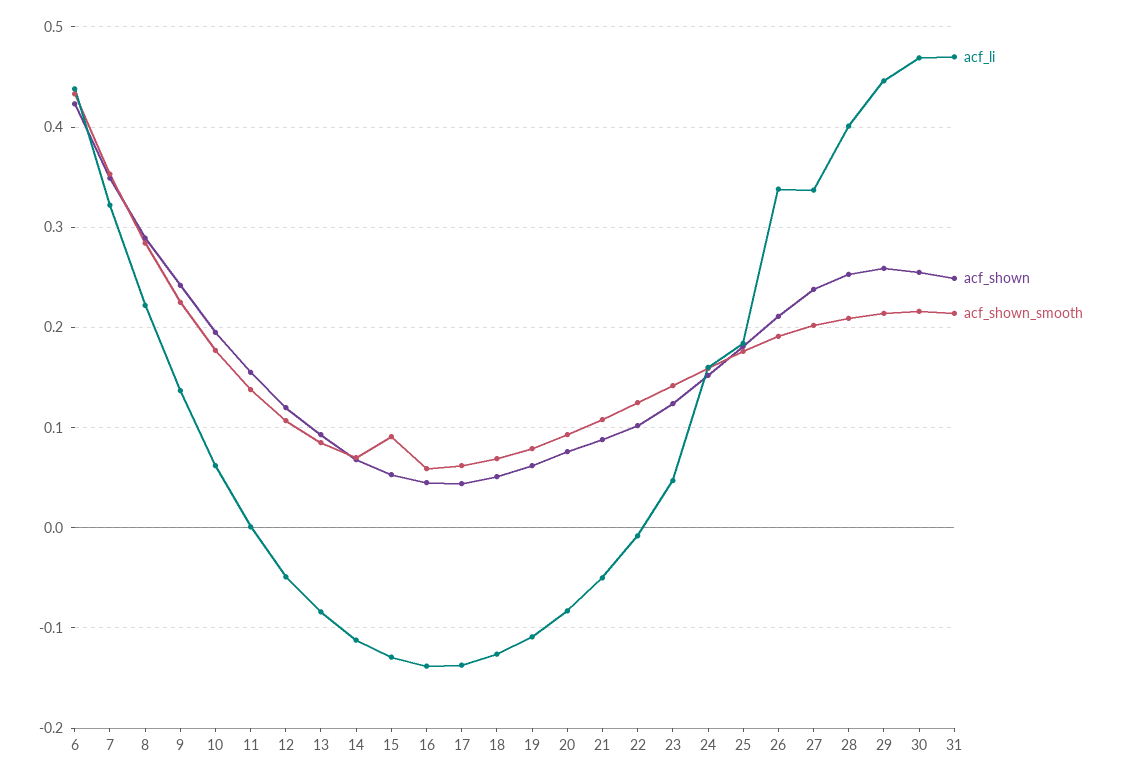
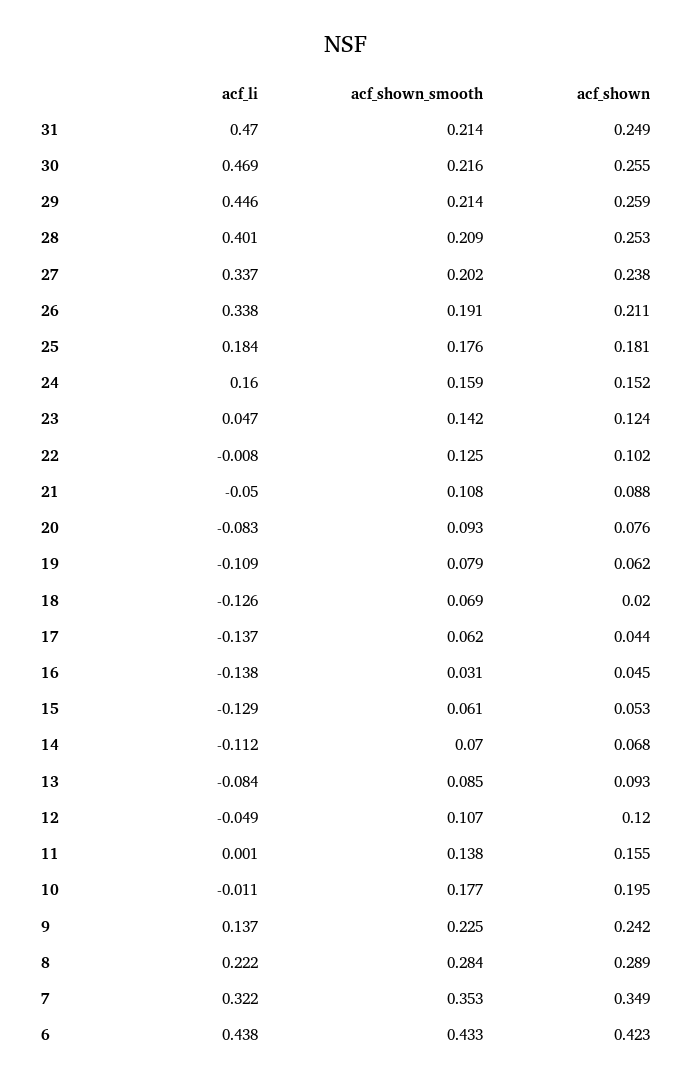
acf_li, 10: 0.06 -> -0.011
acf_shown_smooth, 15: 0.09 -> 0.061
acf_shown_smooth, 16: 0.06 -> 0.031
acf_shown, 18: 0.05 -> 0.02

